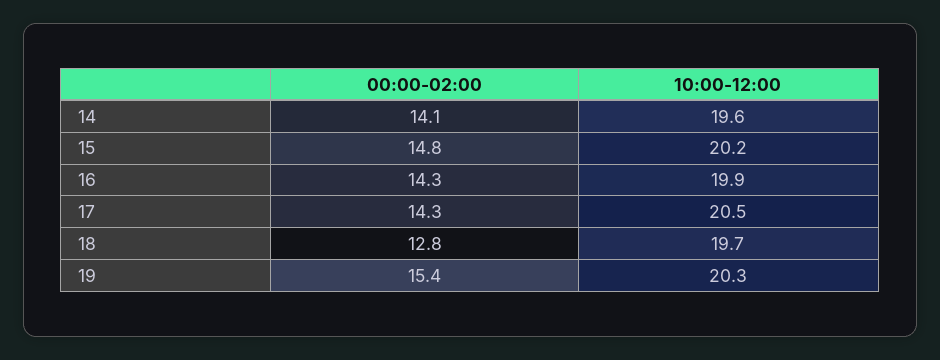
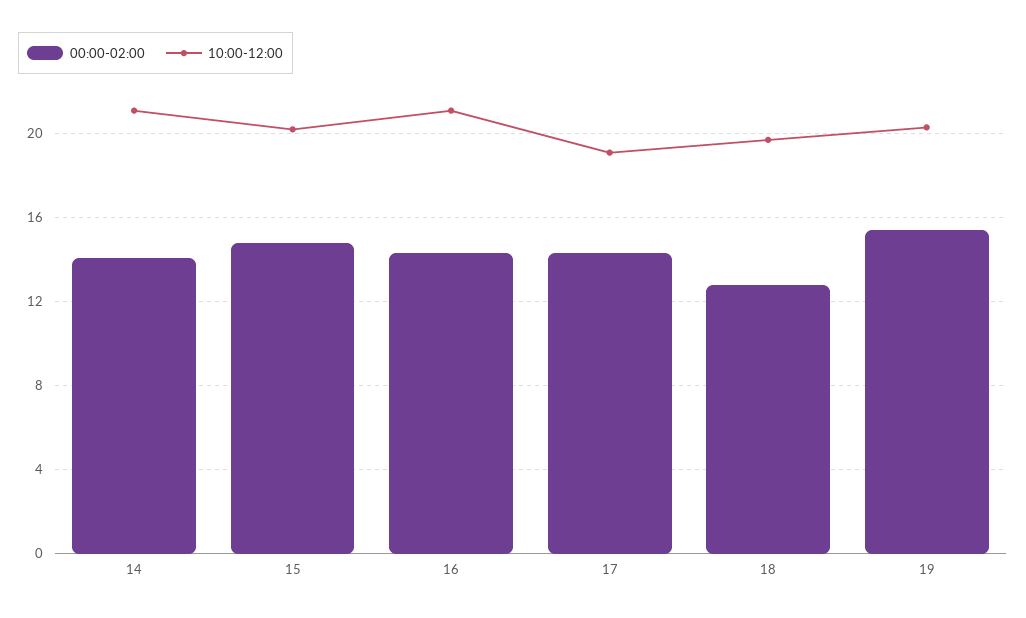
10:00-12:00, 14: 19.6 -> 21
10:00-12:00, 16: 19.9 -> 21
10:00-12:00, 17: 20.5 -> 19

